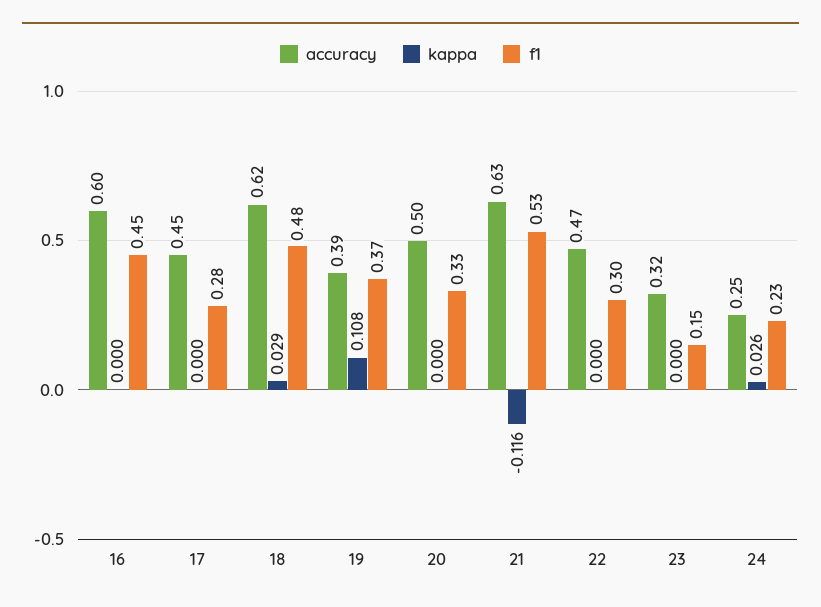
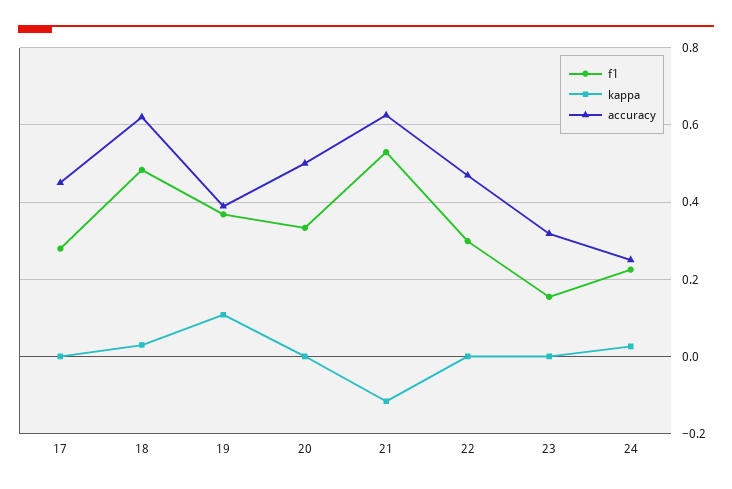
accuracy, 16: 0.6 -> none
kappa, 16: 0 -> none
f1, 16: 0.45 -> none

